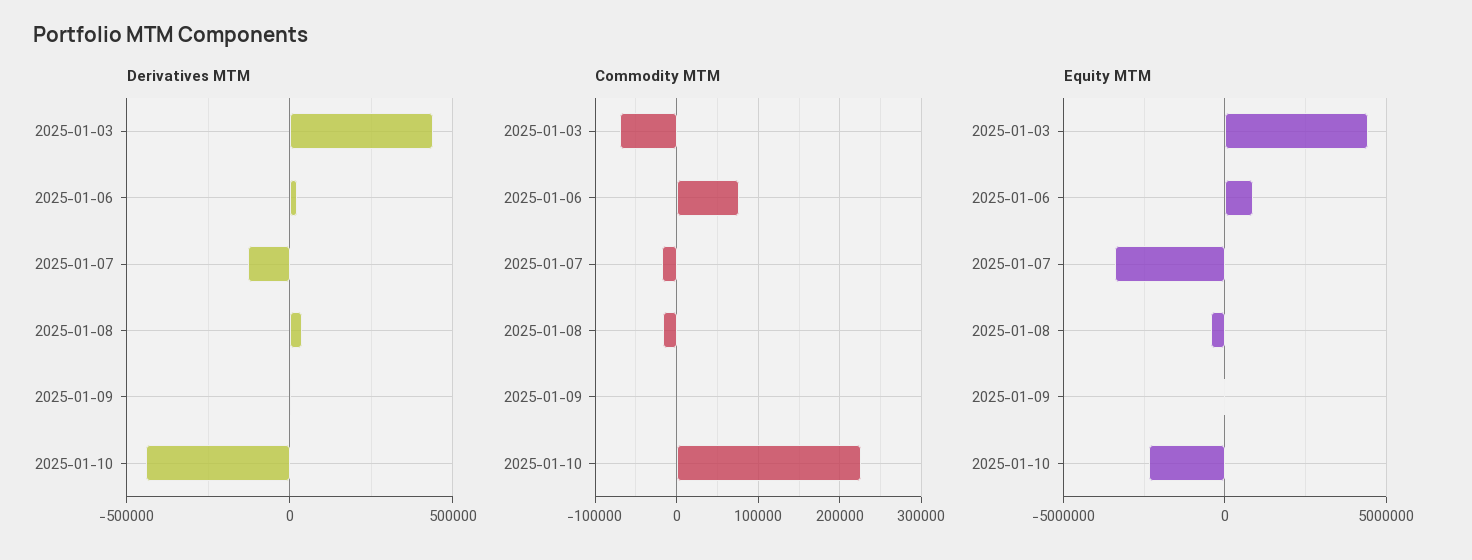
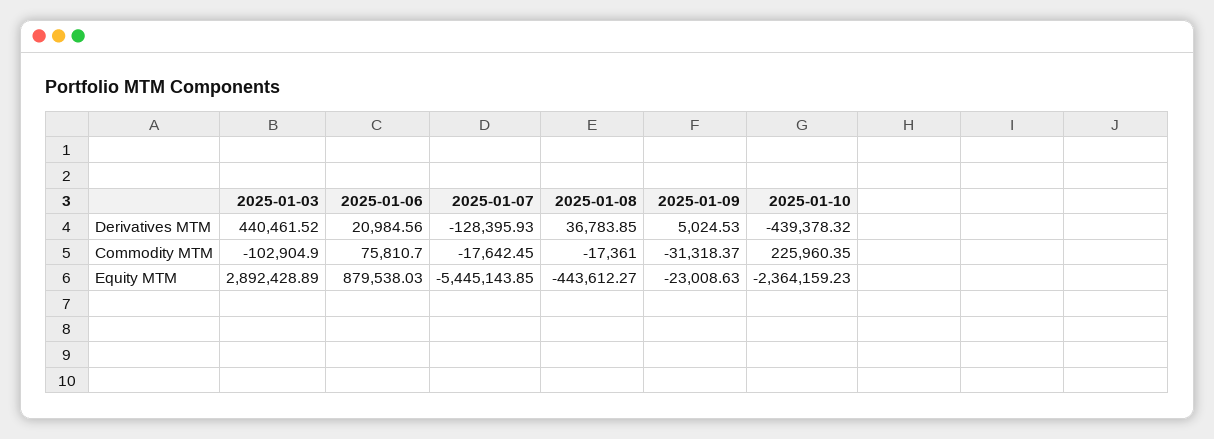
Commodity MTM, 2025-01-03: -70000 -> -102904.9
Commodity MTM, 2025-01-09: 0 -> -31318.37
Equity MTM, 2025-01-03: 4500000 -> 2892428.89
Equity MTM, 2025-01-07: -3500000 -> -5445143.85

